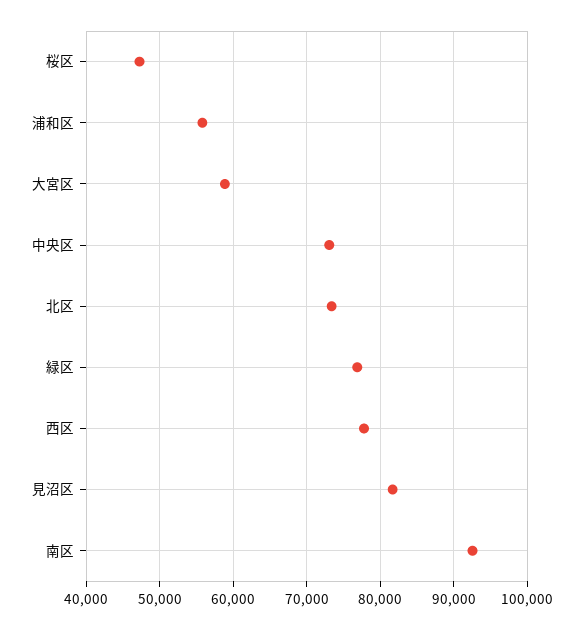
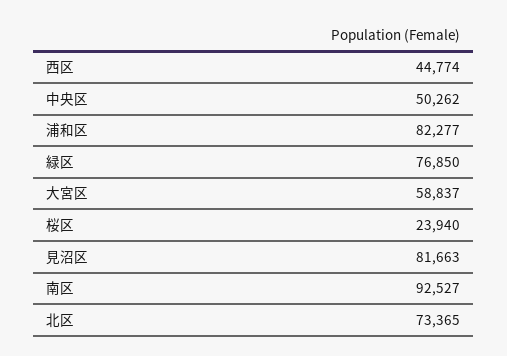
桜区: 47000 -> 23940
浦和区: 56000 -> 82277
中央区: 73000 -> 50262
西区: 78000 -> 44774

